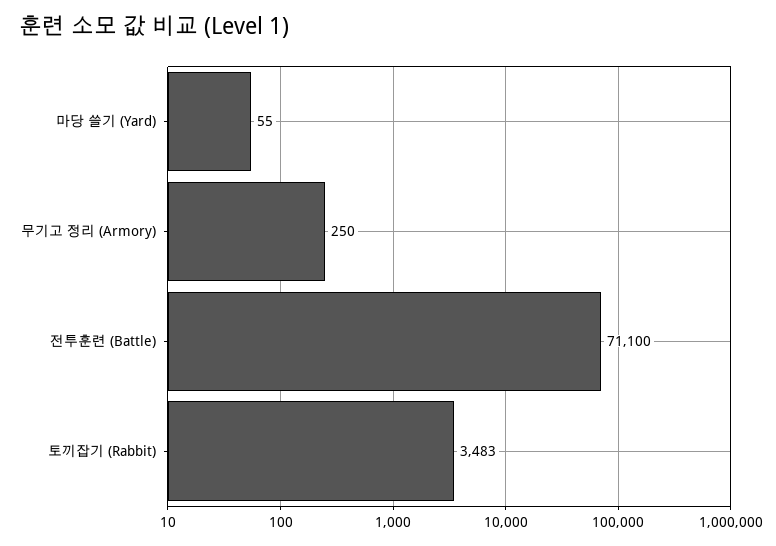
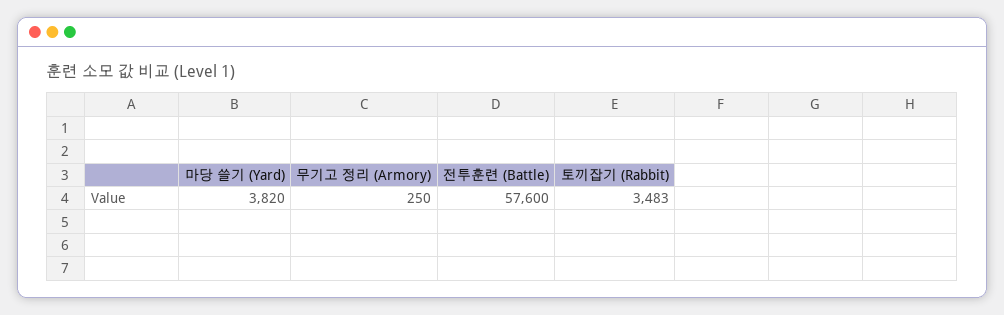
마당 쓸기 (Yard): 55 -> 3820
전투훈련 (Battle): 71100 -> 57600

